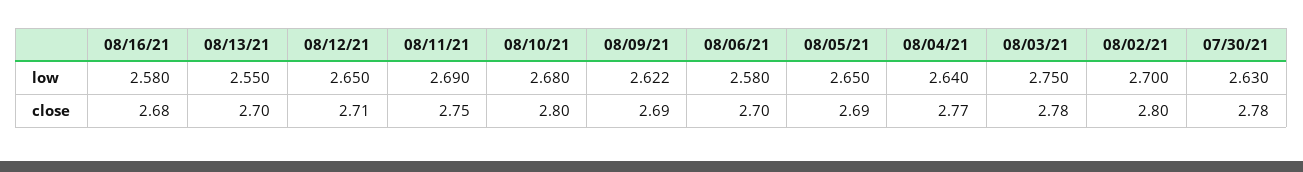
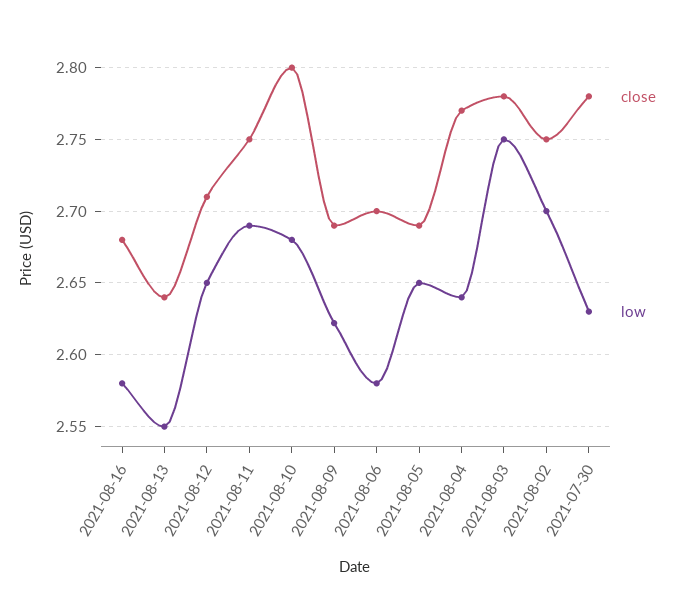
close, 08/13/21: 2.7 -> 2.64
close, 08/02/21: 2.8 -> 2.75

